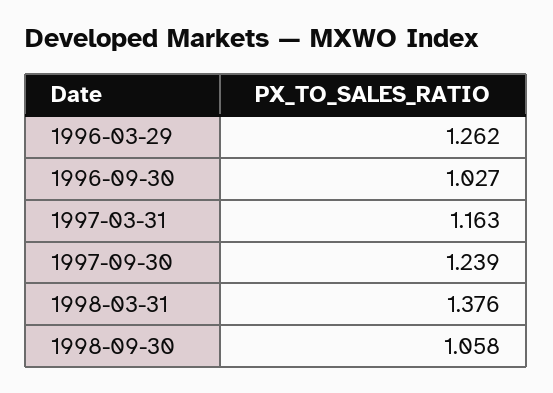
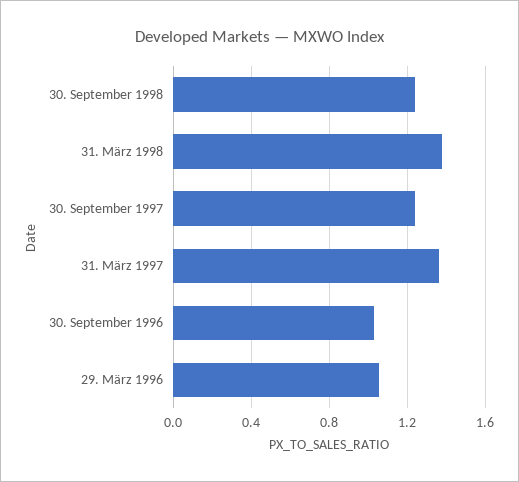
1996-03-29: 1.262 -> 1.05
1997-03-31: 1.163 -> 1.35
1998-09-30: 1.058 -> 1.25

